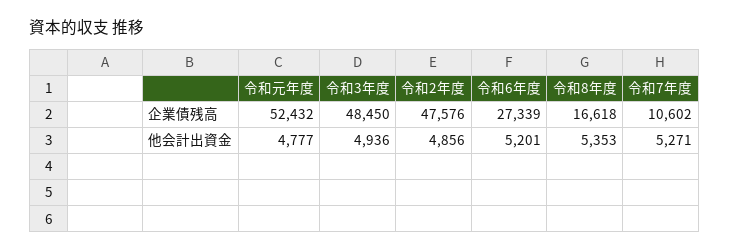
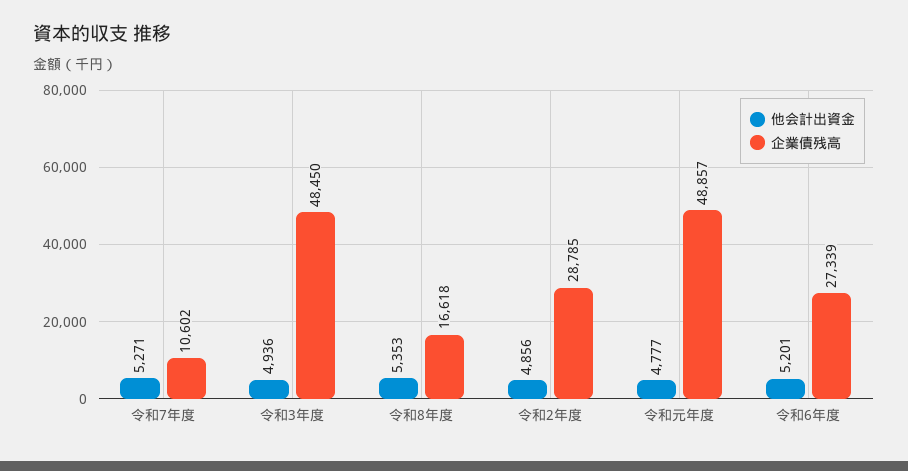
企業債残高, 令和元年度: 52432 -> 48857
企業債残高, 令和2年度: 47576 -> 28785

